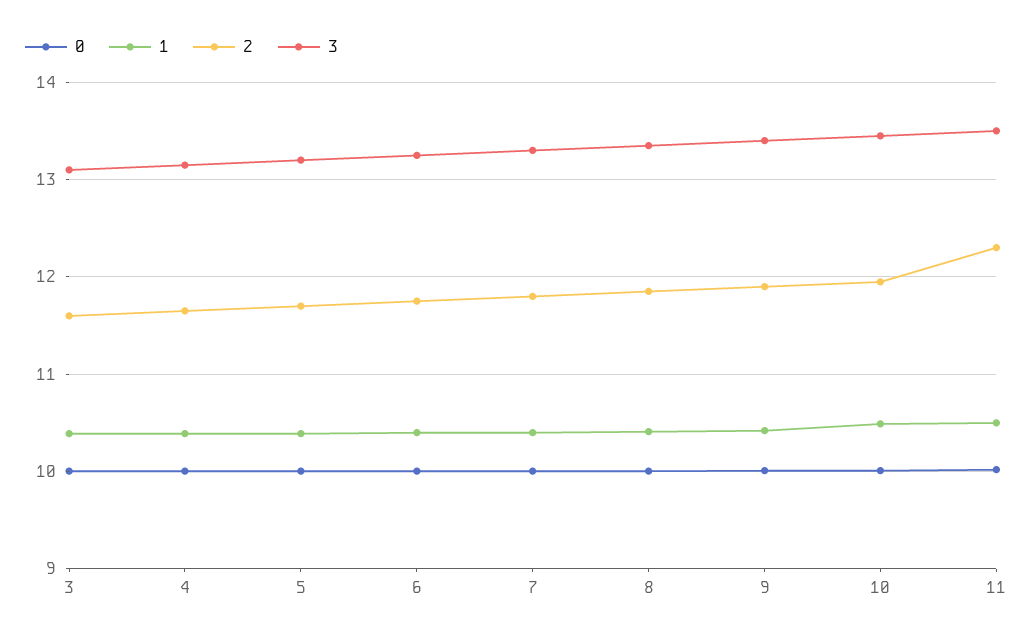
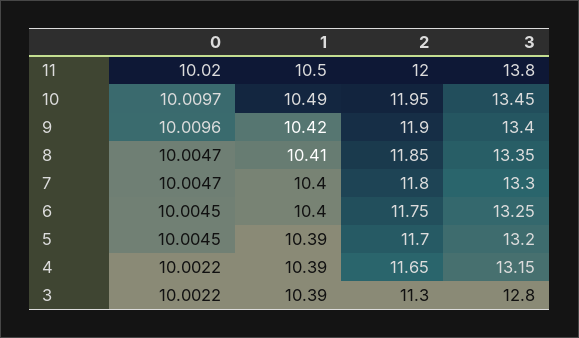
2, 3: 11.6 -> 11.3
3, 3: 13.1 -> 12.8
2, 11: 12.3 -> 12
3, 11: 13.5 -> 13.8

